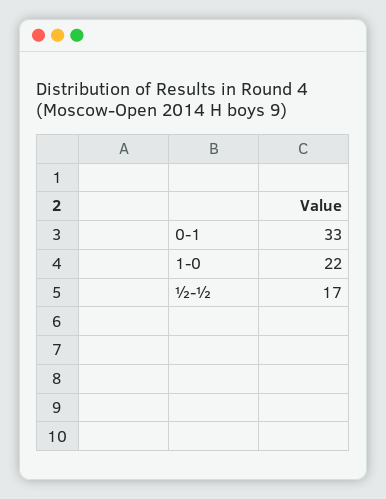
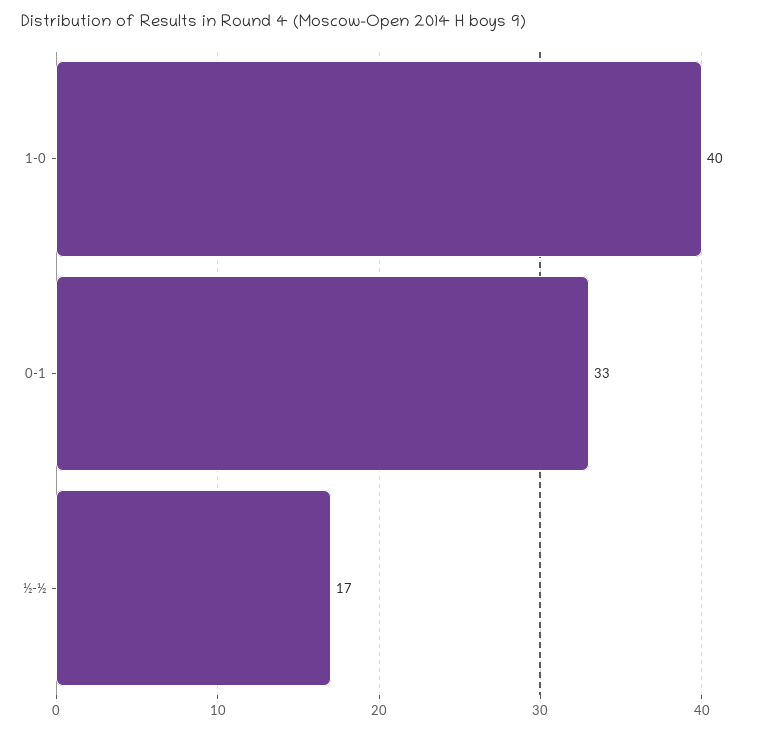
1-0: 22 -> 40

